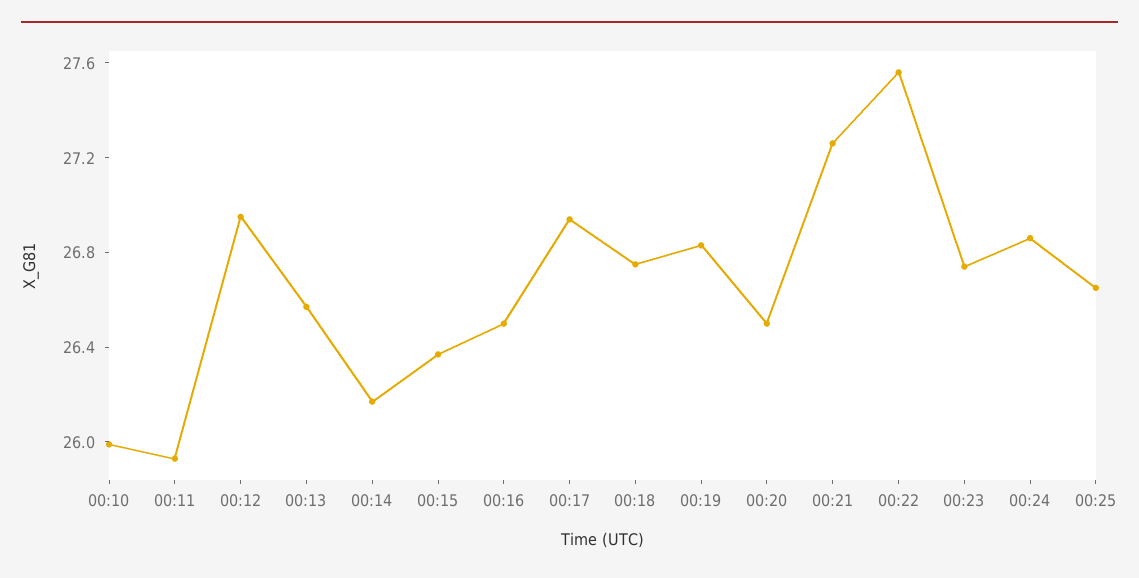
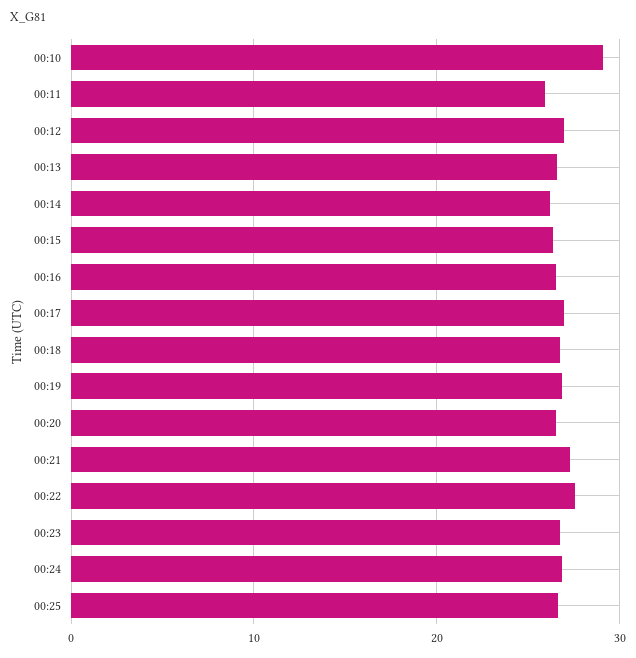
00:10: 26 -> 29

